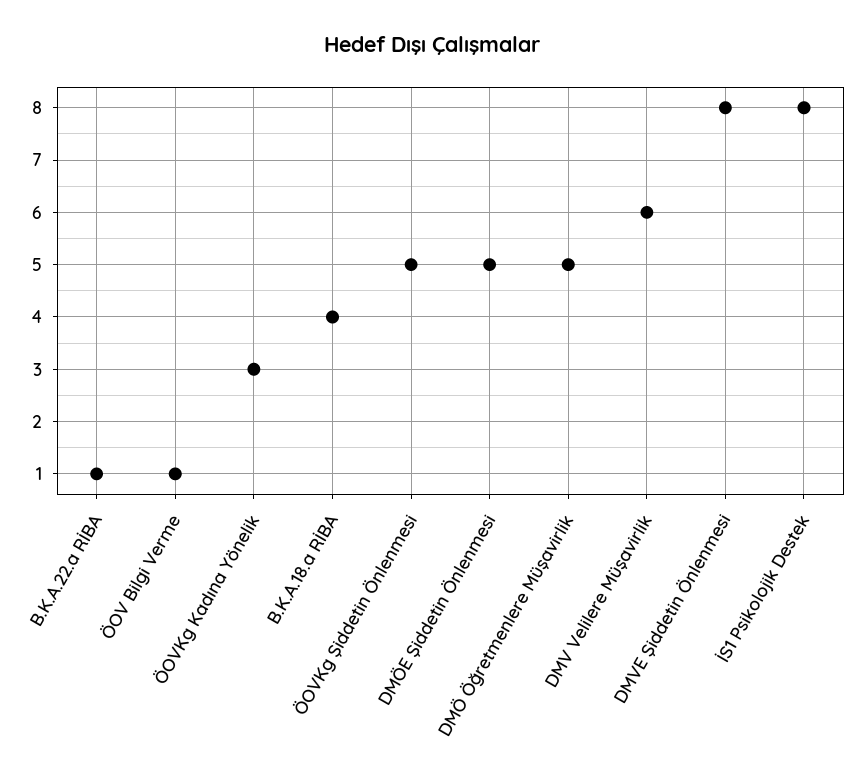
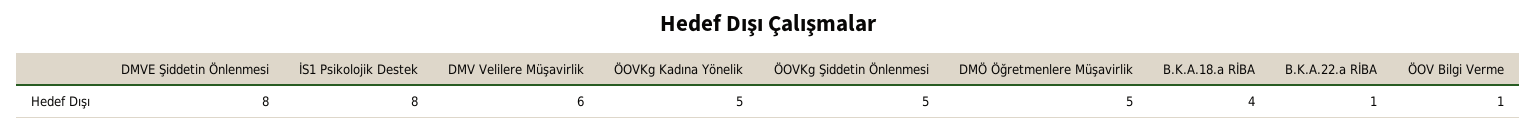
ÖOVKg Kadına Yönelik: 3 -> 5
DMÖE Şiddetin Önlenmesi: 5 -> none

